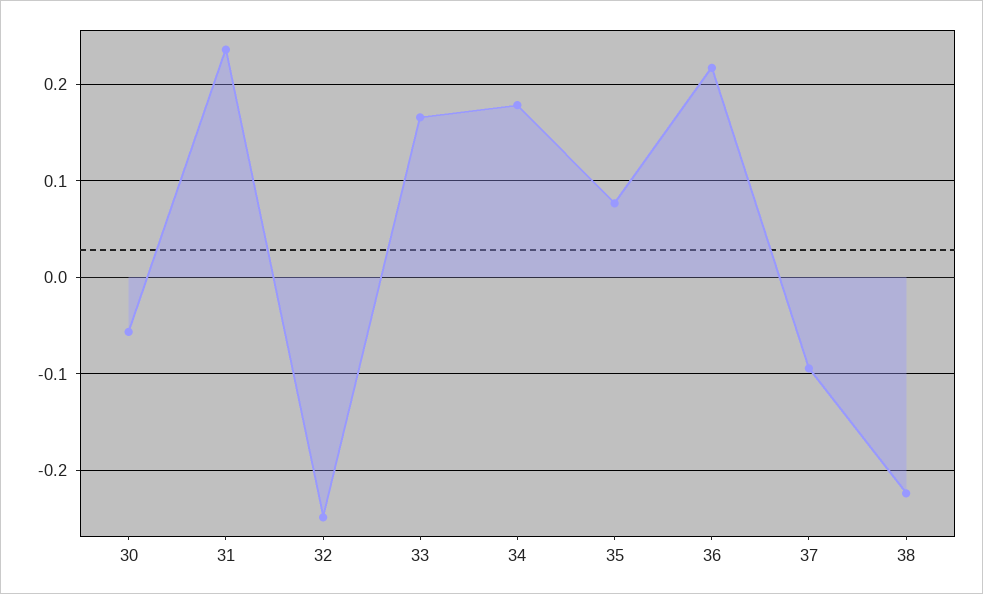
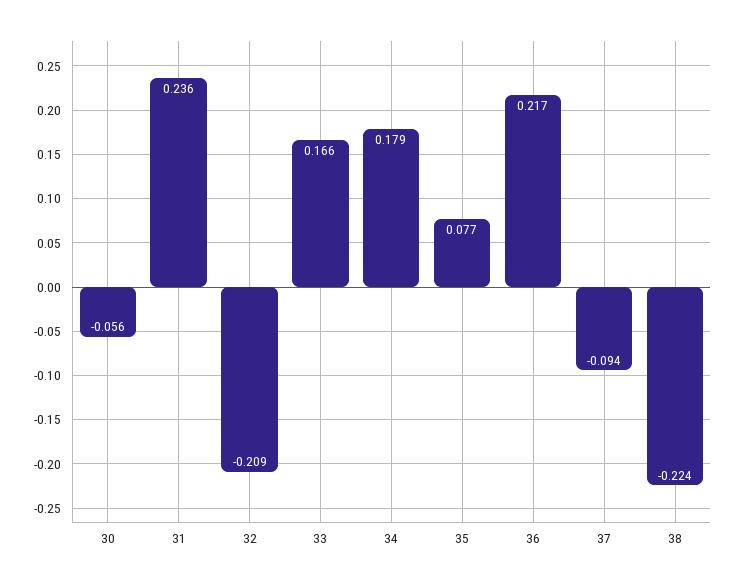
32: -0.25 -> -0.209

